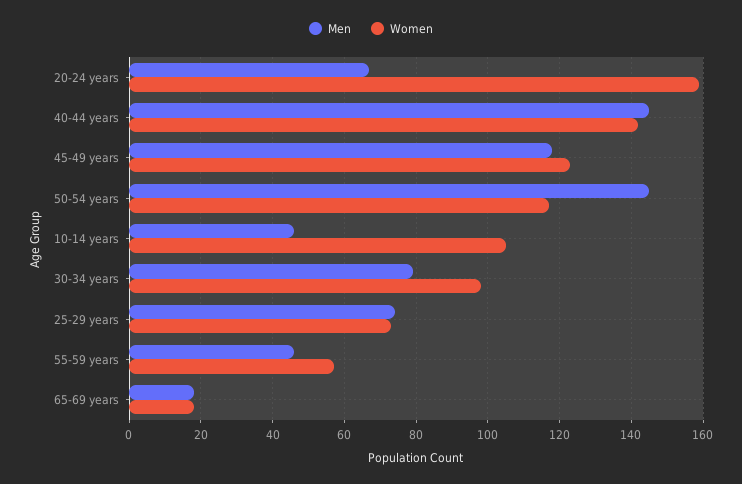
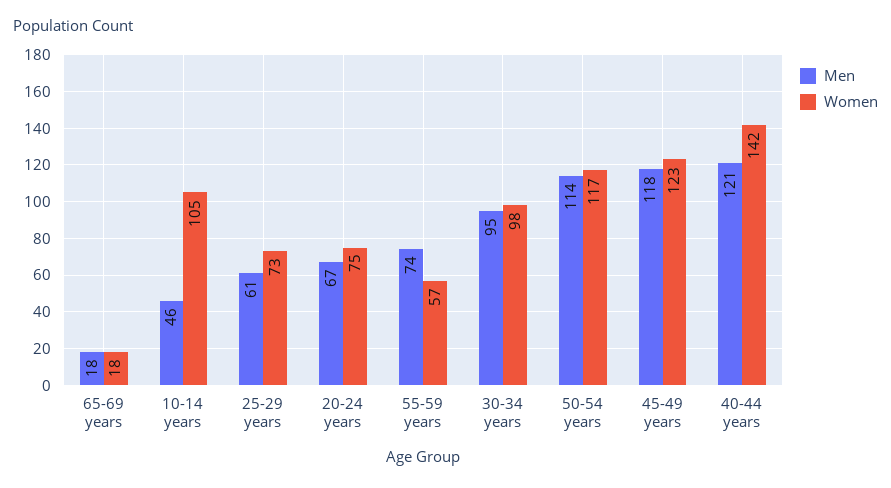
Women, 20-24 years: 160 -> 75
Men, 40-44 years: 145 -> 121
Men, 50-54 years: 145 -> 114
Men, 30-34 years: 80 -> 95
Men, 25-29 years: 75 -> 61
Men, 55-59 years: 45 -> 74

